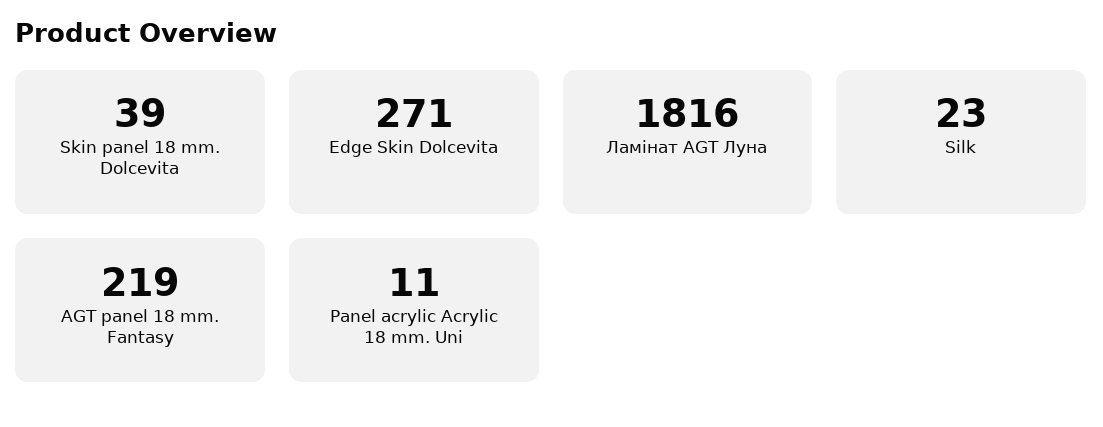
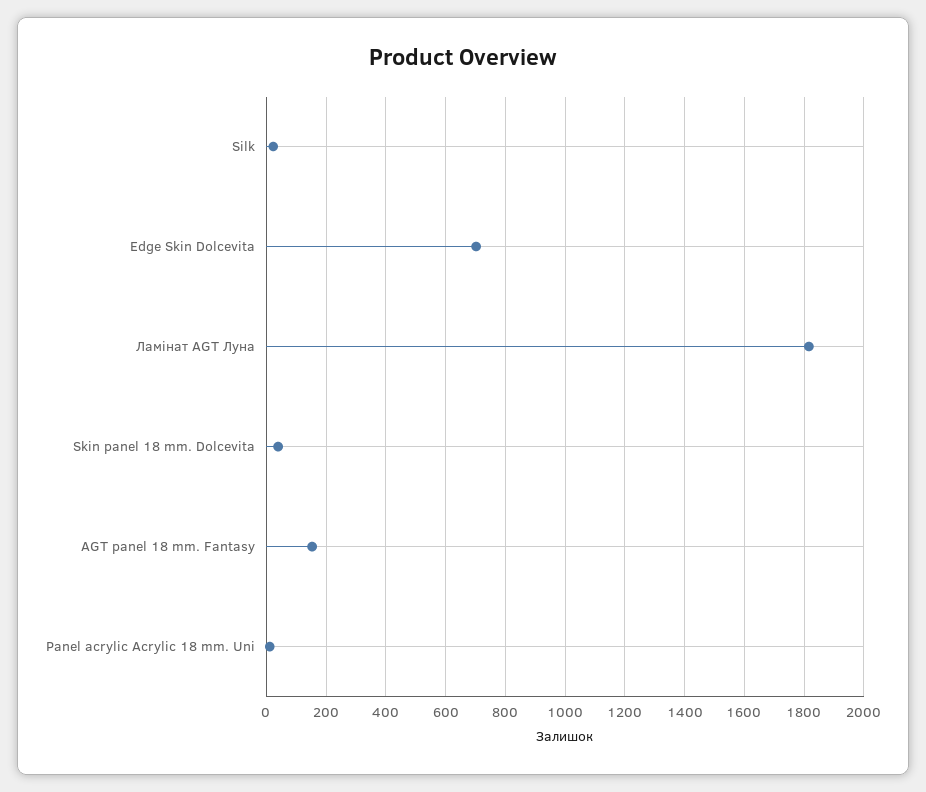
Edge Skin Dolcevita: 271 -> 700
AGT panel 18 mm. Fantasy: 219 -> 150

